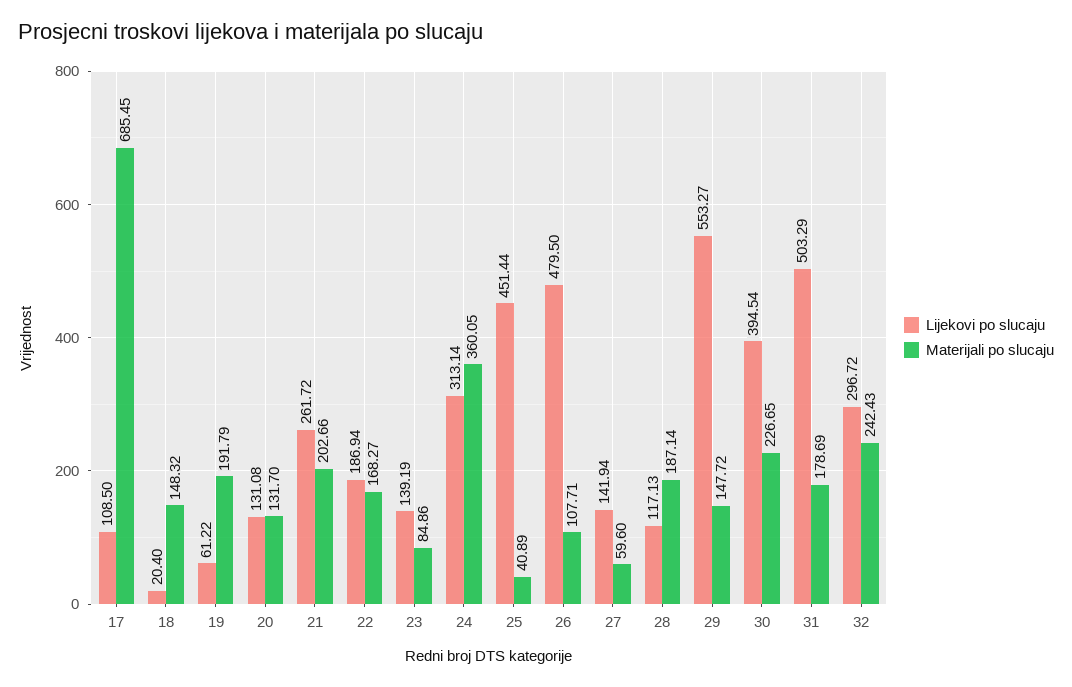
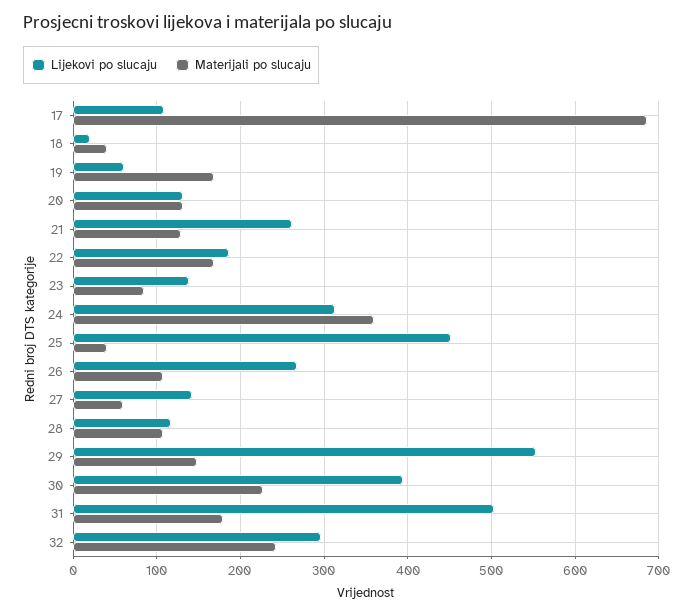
Materijali po slucaju, 18: 148.32 -> 40
Materijali po slucaju, 19: 191.79 -> 170
Materijali po slucaju, 21: 202.66 -> 130
Lijekovi po slucaju, 26: 479.5 -> 270
Materijali po slucaju, 28: 187.14 -> 110

